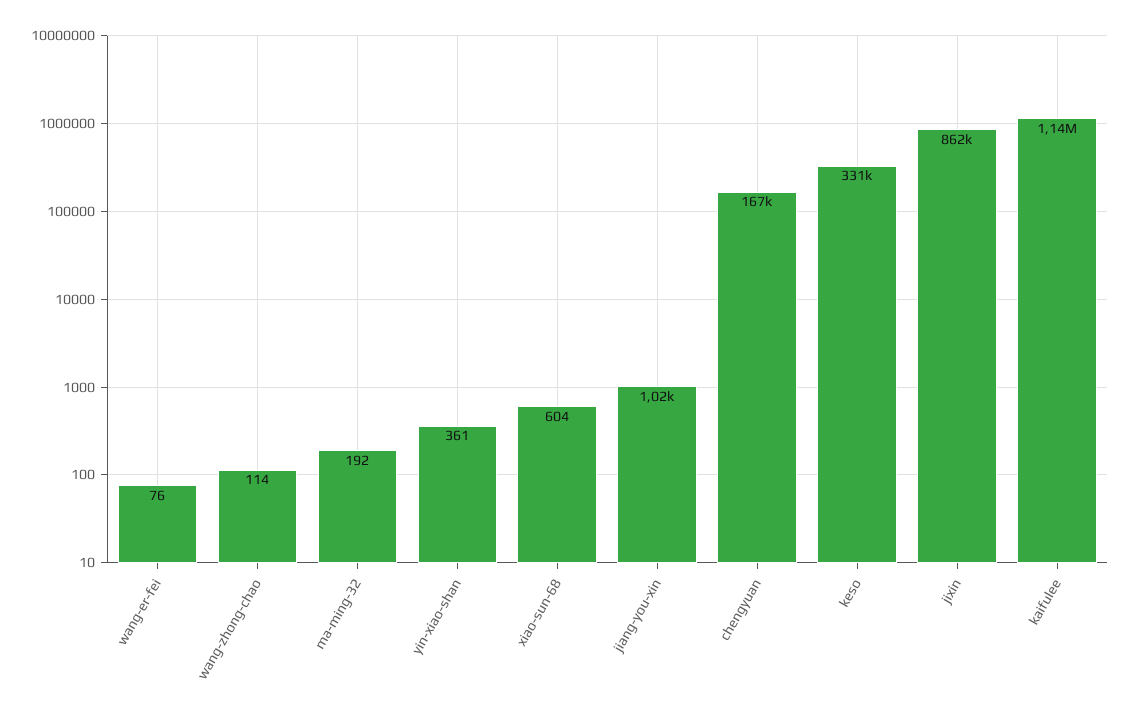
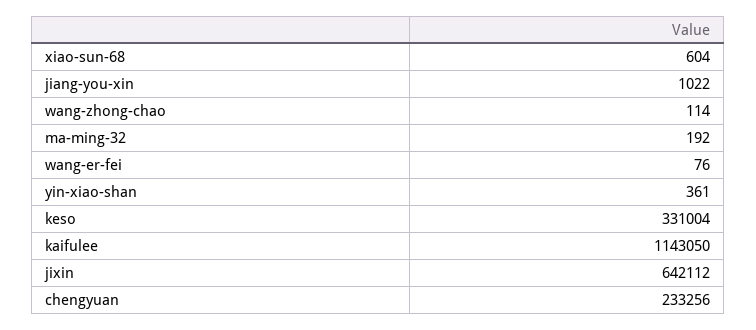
chengyuan: 167000 -> 233256
jixin: 862000 -> 642112

